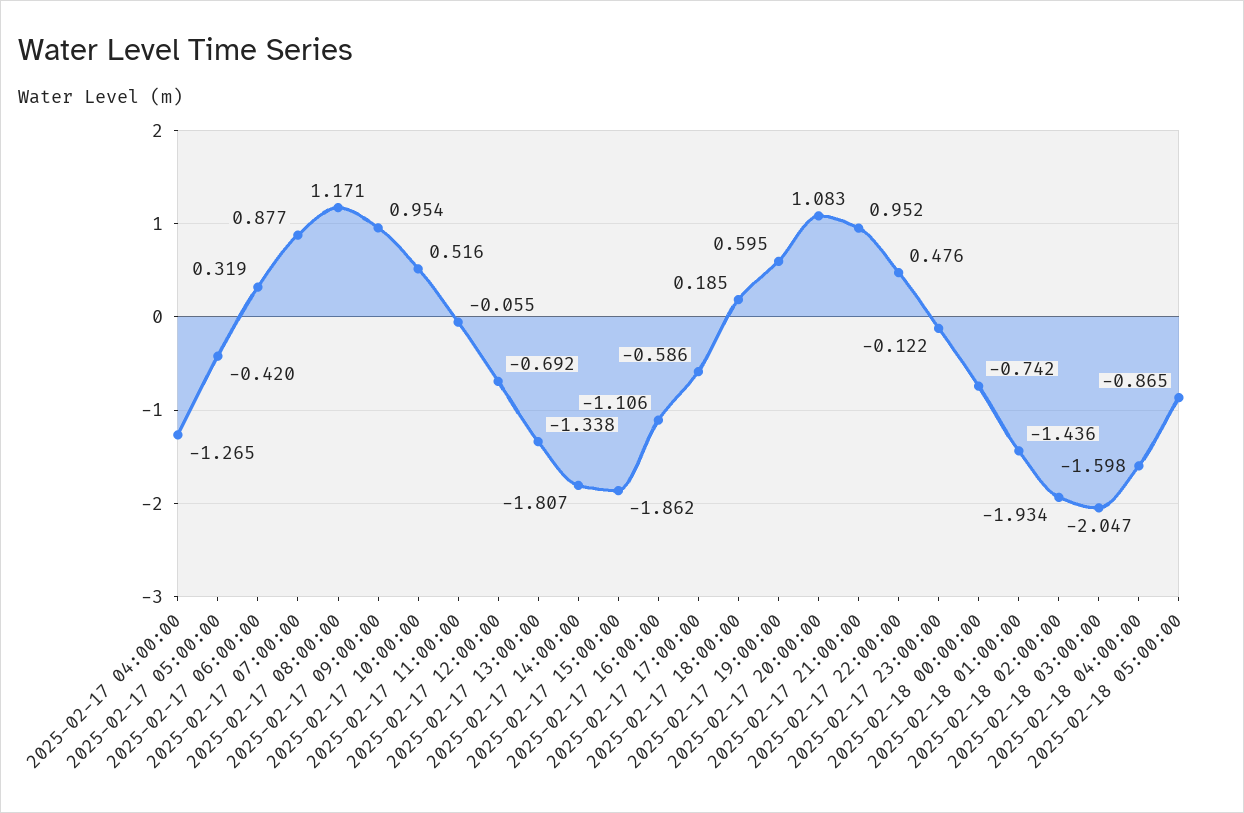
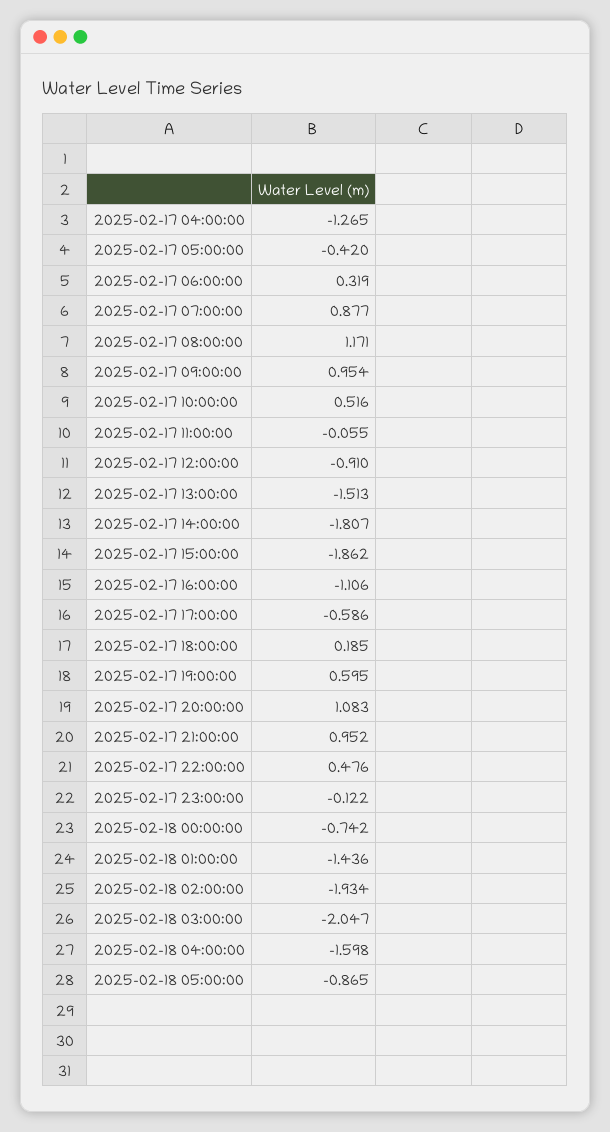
2025-02-17 12:00:00: -0.692 -> -0.91
2025-02-17 13:00:00: -1.338 -> -1.513

